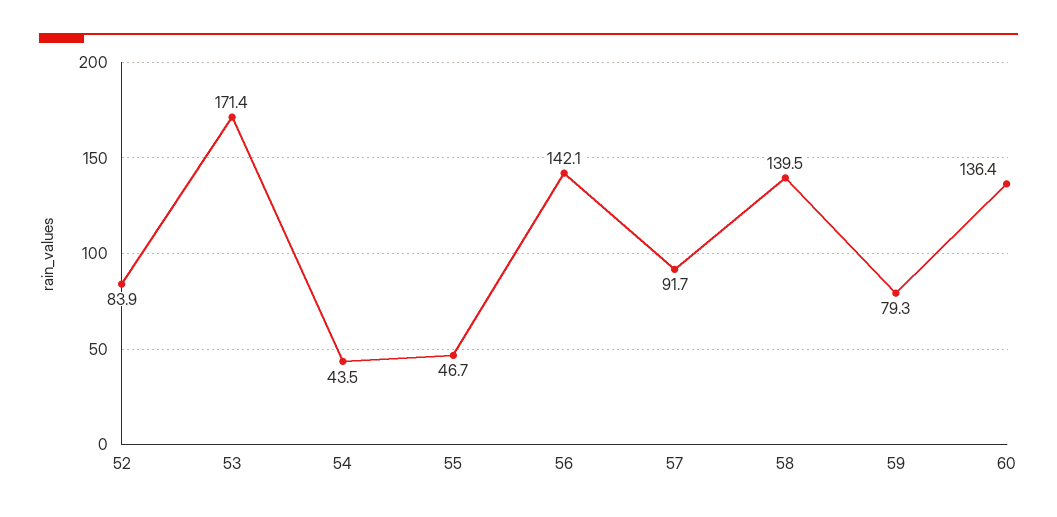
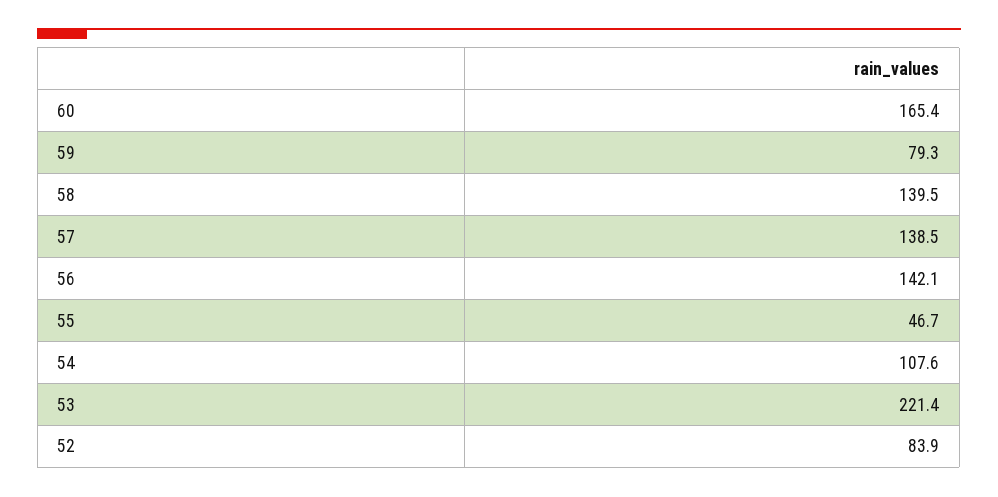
53: 171.4 -> 221.4
54: 43.5 -> 107.6
57: 91.7 -> 138.5
60: 136.4 -> 165.4

